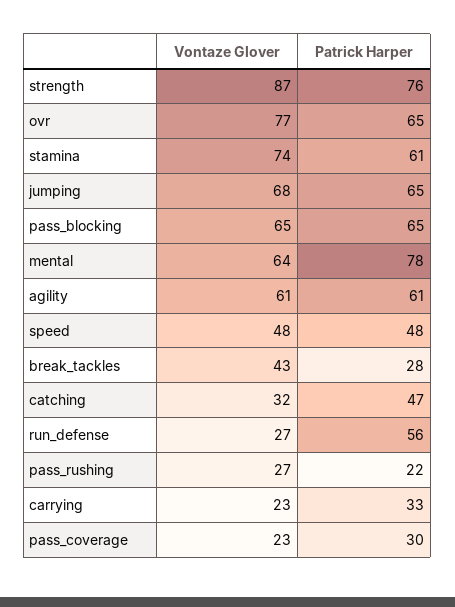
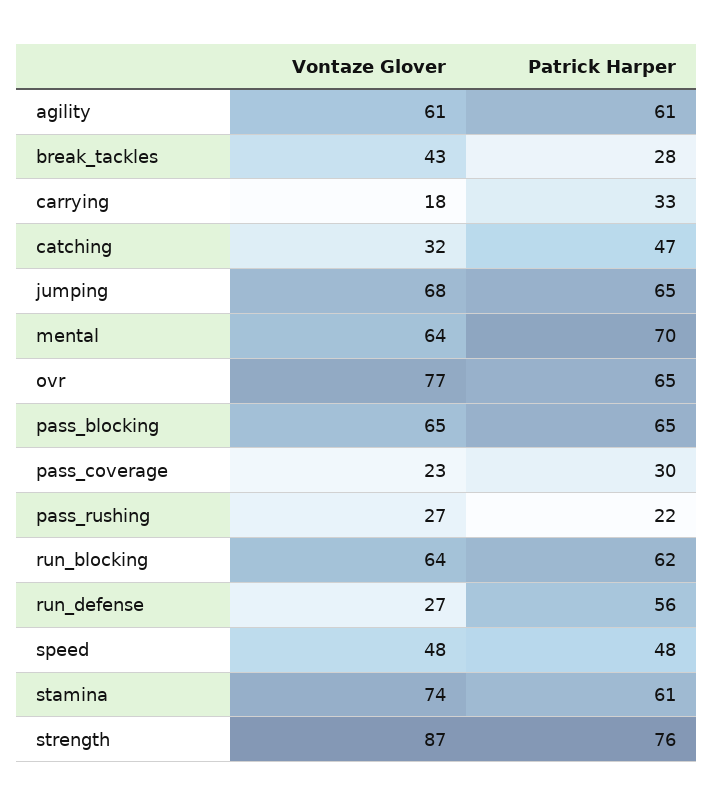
Patrick Harper, mental: 78 -> 70
Vontaze Glover, carrying: 23 -> 18
Vontaze Glover, run_blocking: none -> 64
Patrick Harper, run_blocking: none -> 62

